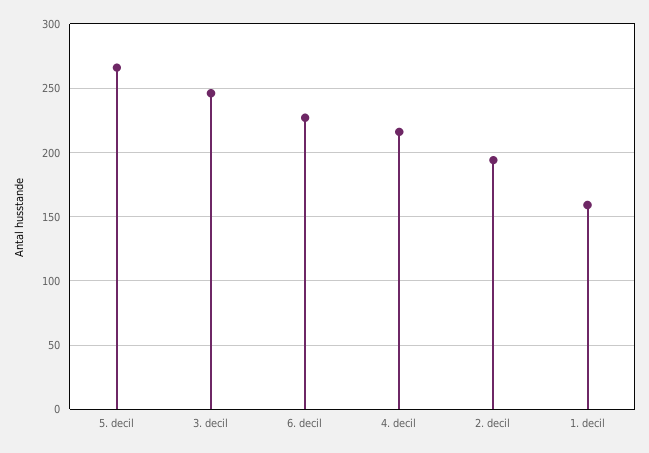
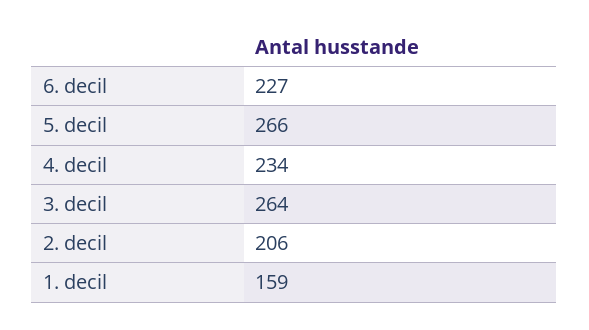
3. decil: 245 -> 264
4. decil: 215 -> 234
2. decil: 195 -> 206

